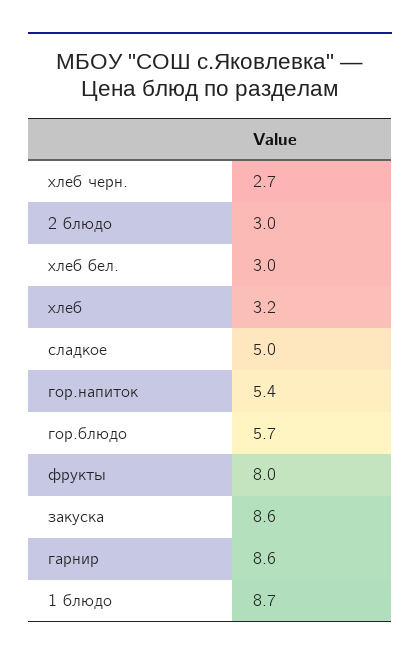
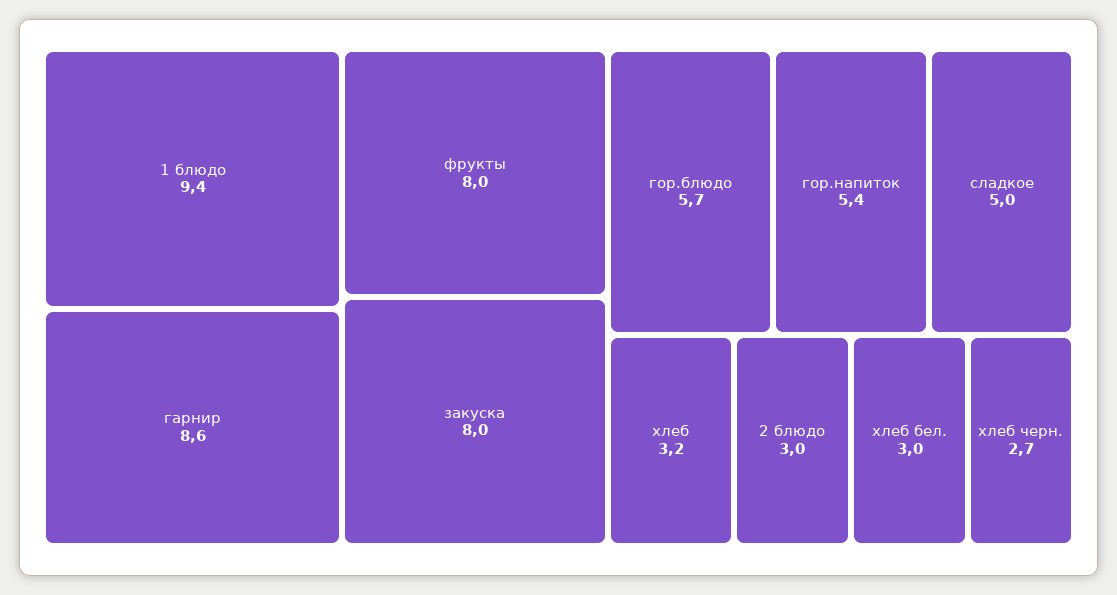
закуска: 8.6 -> 8
1 блюдо: 8.7 -> 9.4

